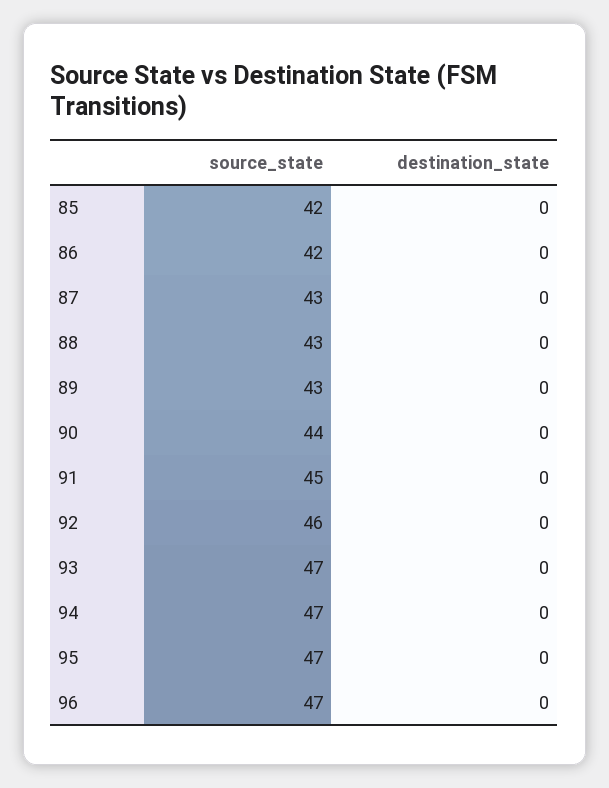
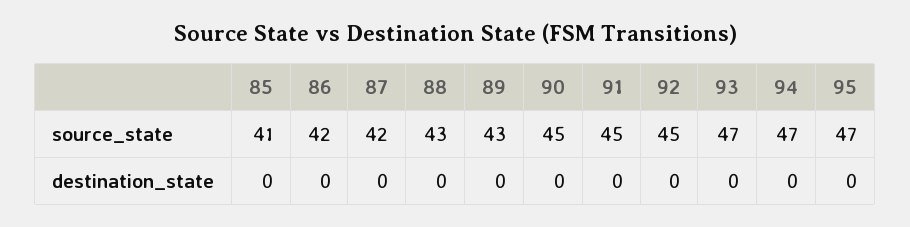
source_state, 85: 42 -> 41
source_state, 87: 43 -> 42
source_state, 90: 44 -> 45
source_state, 92: 46 -> 45
source_state, 96: 47 -> none
destination_state, 96: 0 -> none

